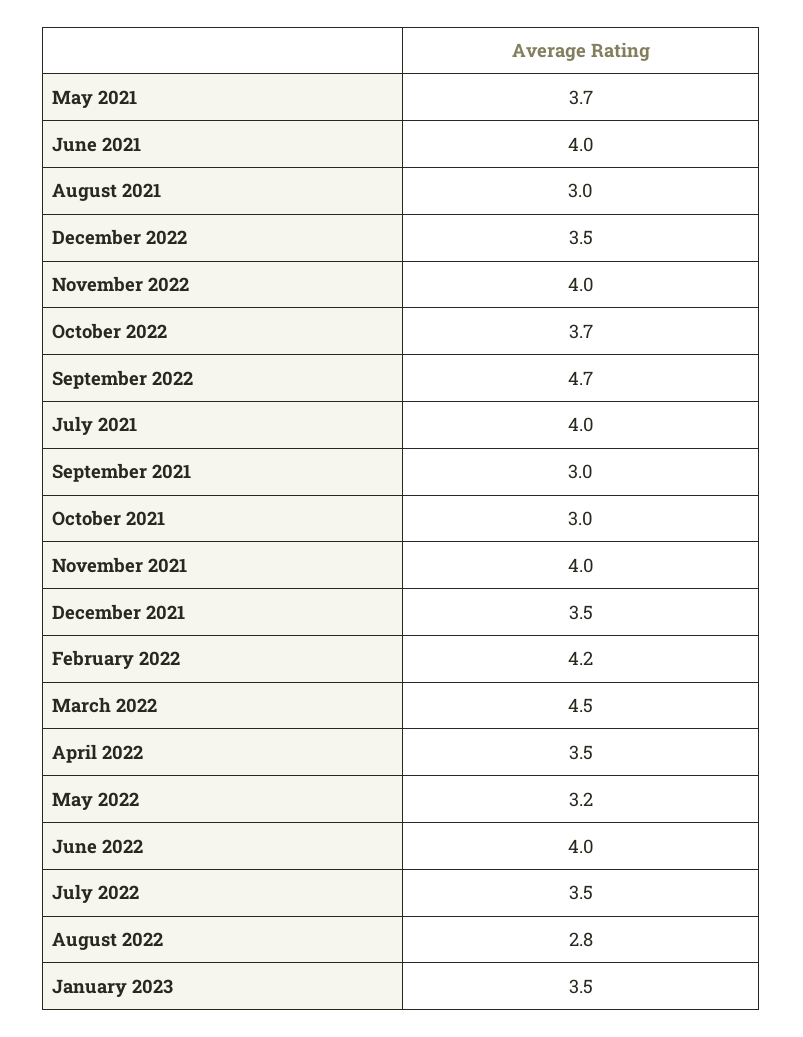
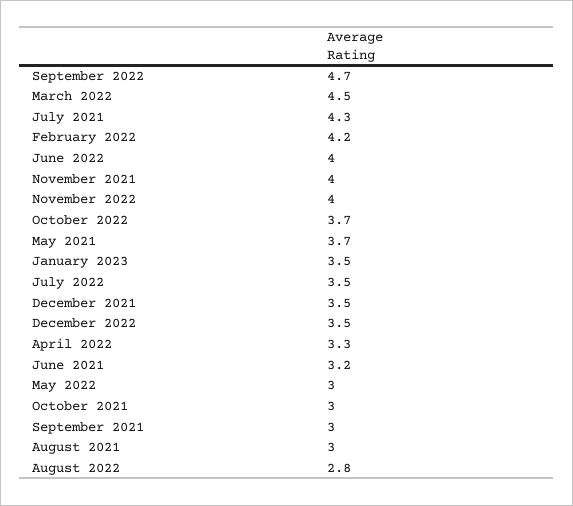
June 2021: 4 -> 3.2
July 2021: 4 -> 4.3
April 2022: 3.5 -> 3.3
May 2022: 3.2 -> 3

